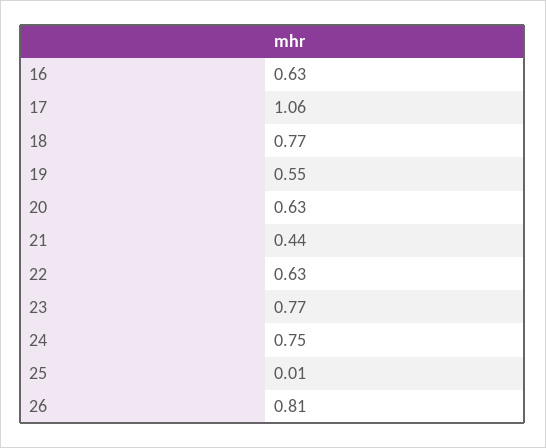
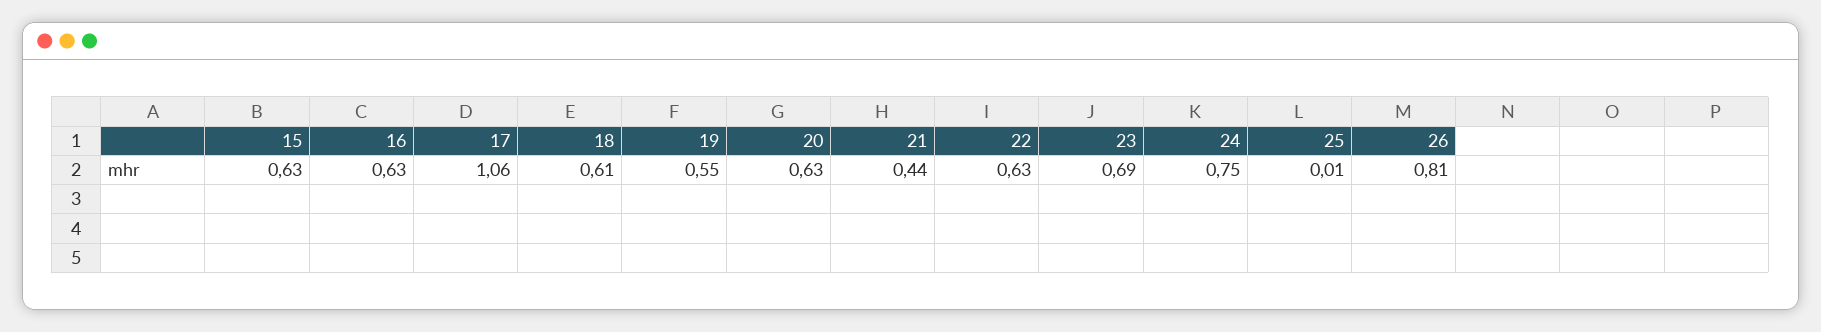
18: 0.77 -> 0.61
23: 0.77 -> 0.69
15: none -> 0.63

